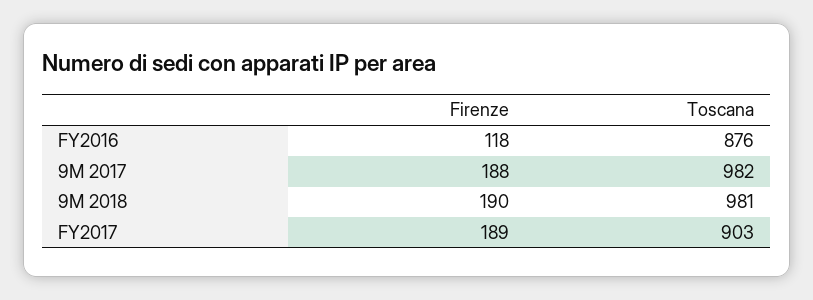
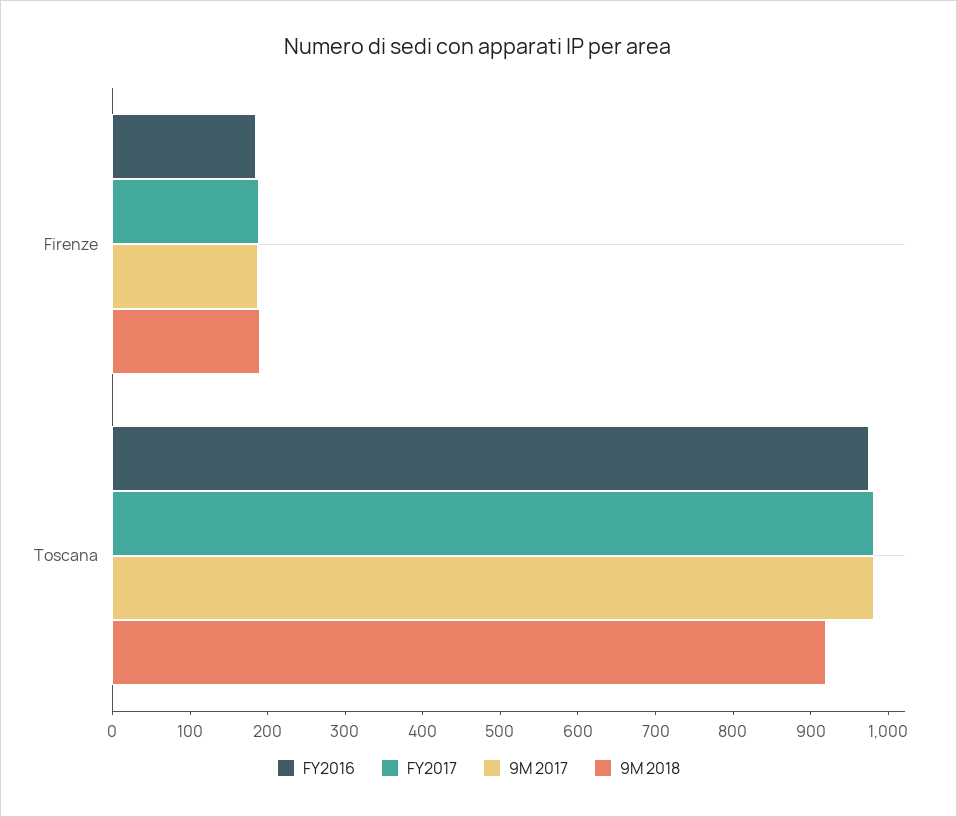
FY2016, Firenze: 118 -> 180
FY2016, Toscana: 876 -> 980
9M 2018, Toscana: 981 -> 920
FY2017, Toscana: 903 -> 980

